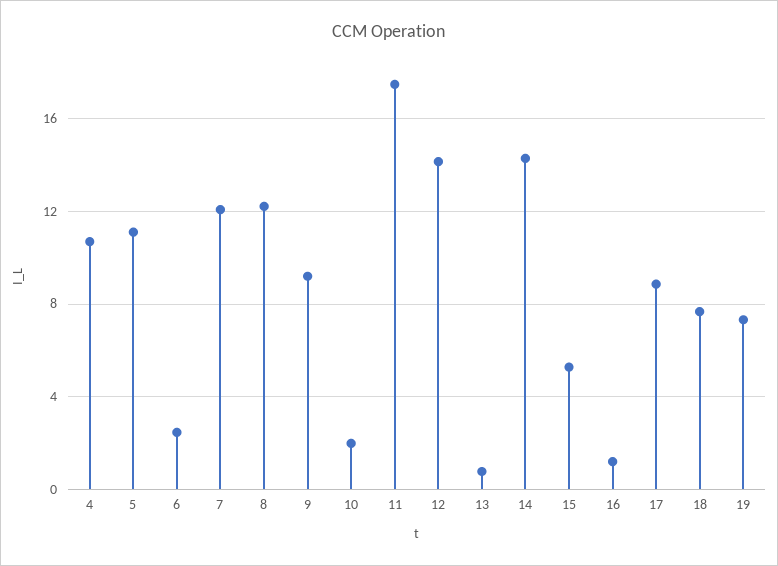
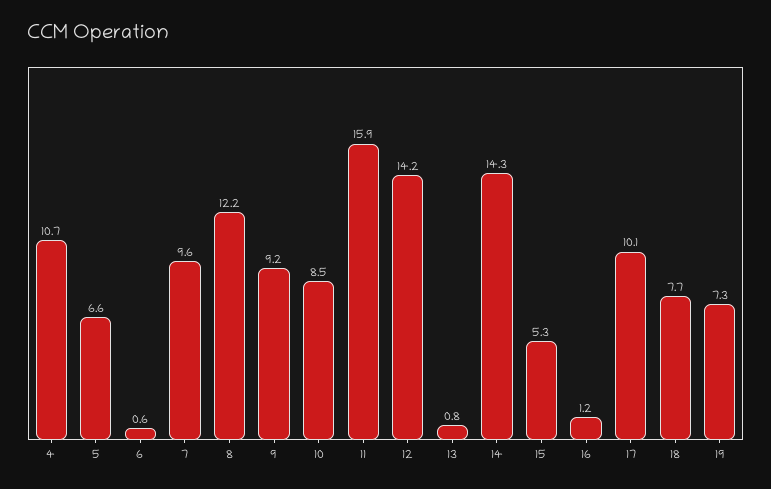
5: 11 -> 6.6
6: 2.5 -> 0.6
7: 12 -> 9.6
10: 2 -> 8.5
11: 17.5 -> 15.9
17: 9 -> 10.1

